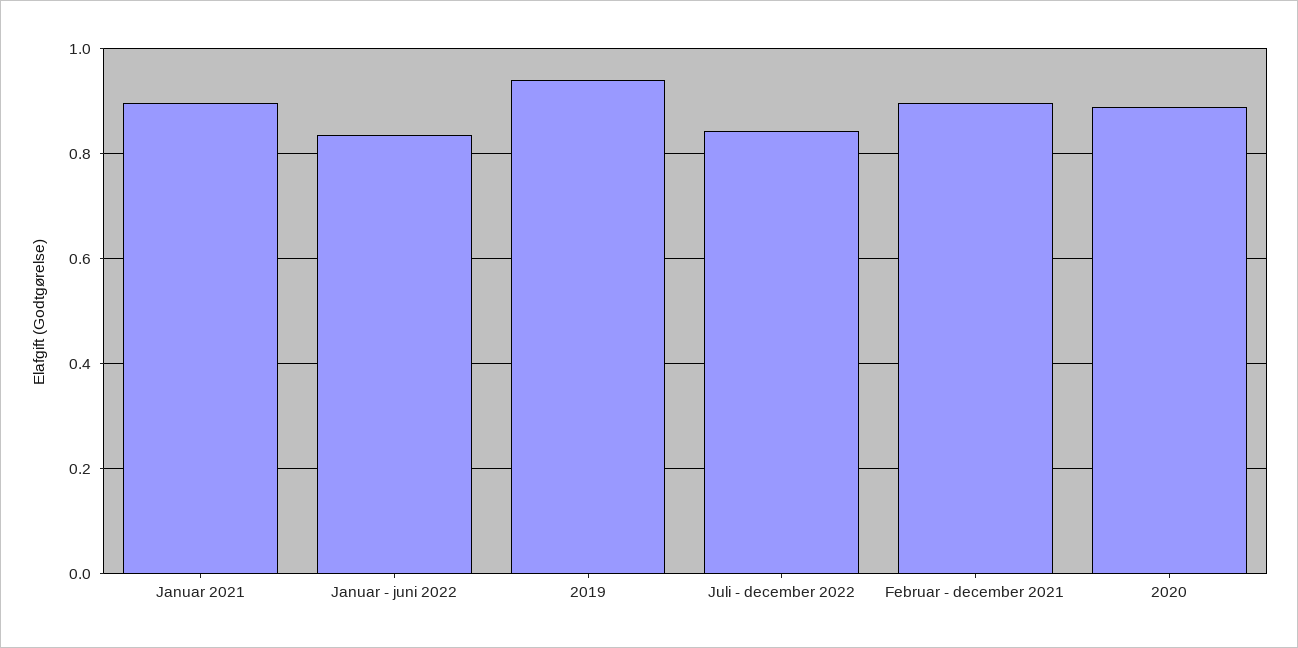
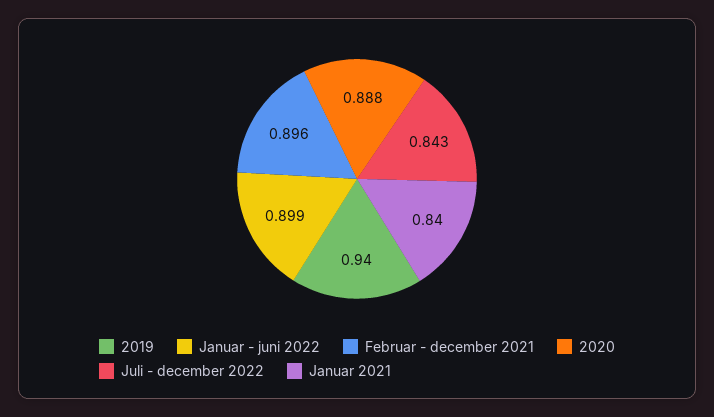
Januar 2021: 0.9 -> 0.84
Januar - juni 2022: 0.84 -> 0.899

